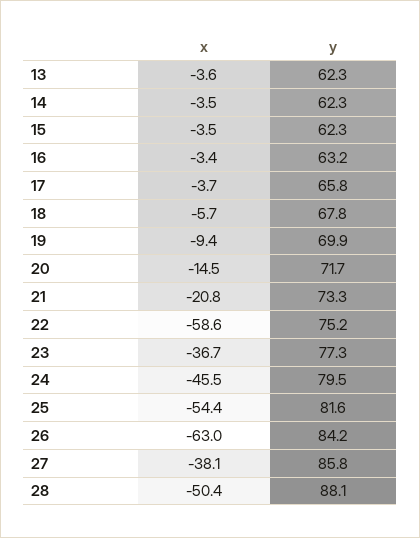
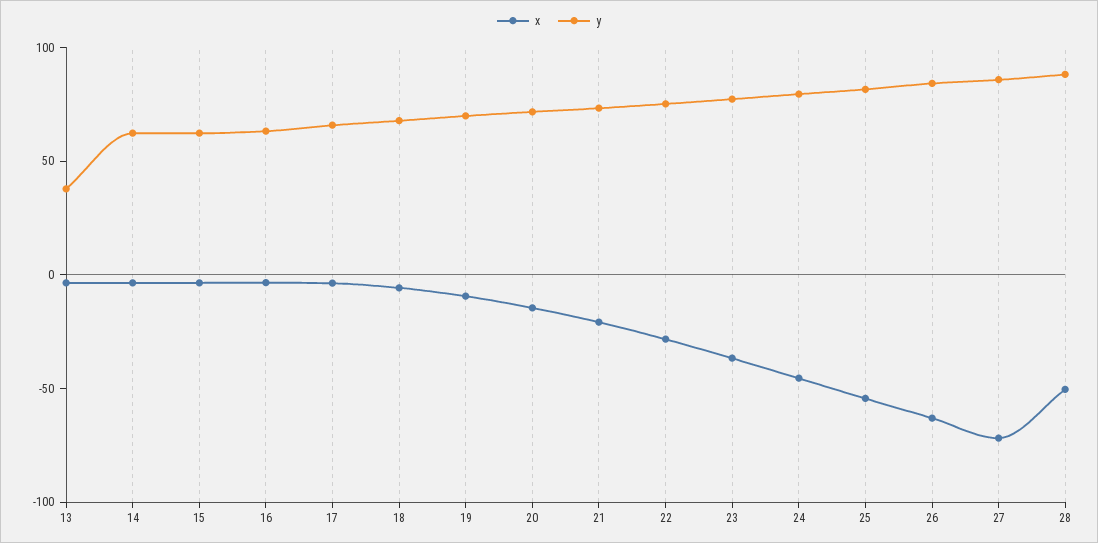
y, 13: 62.3 -> 40
x, 22: -58.6 -> -30
x, 27: -38.1 -> -70

